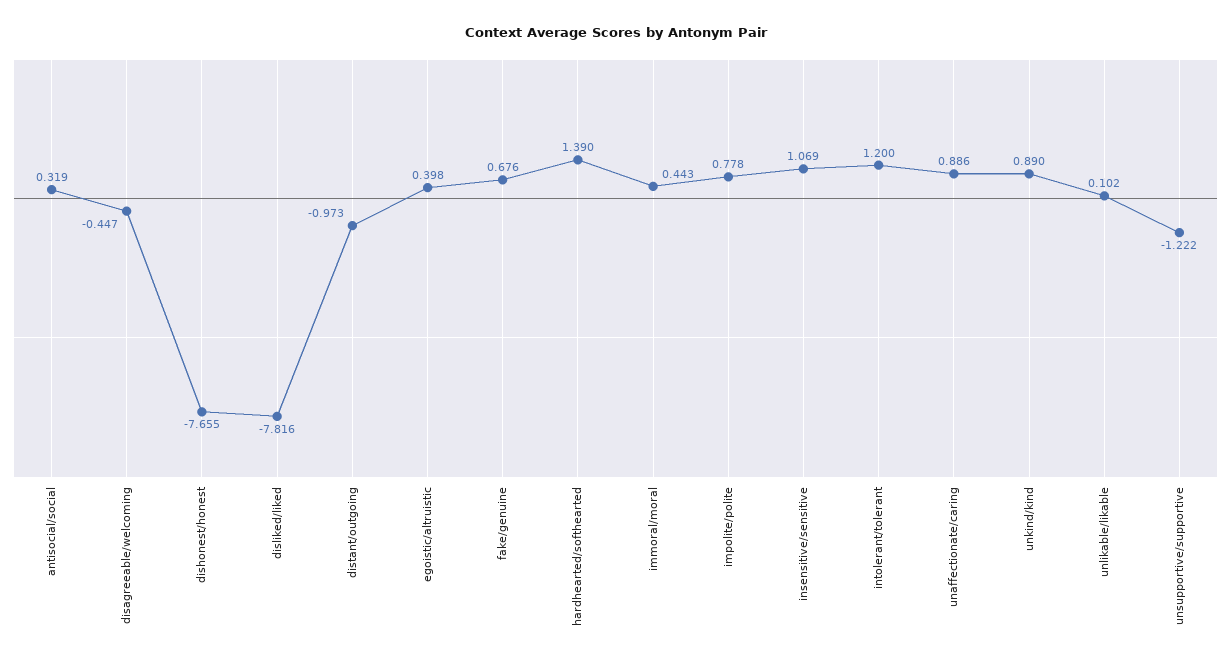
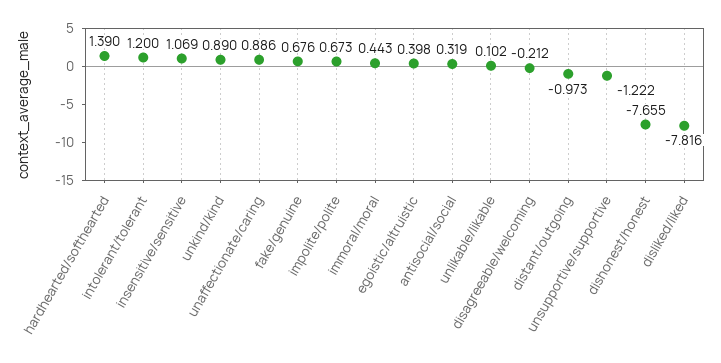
disagreeable/welcoming: -0.447 -> -0.212
impolite/polite: 0.778 -> 0.673

